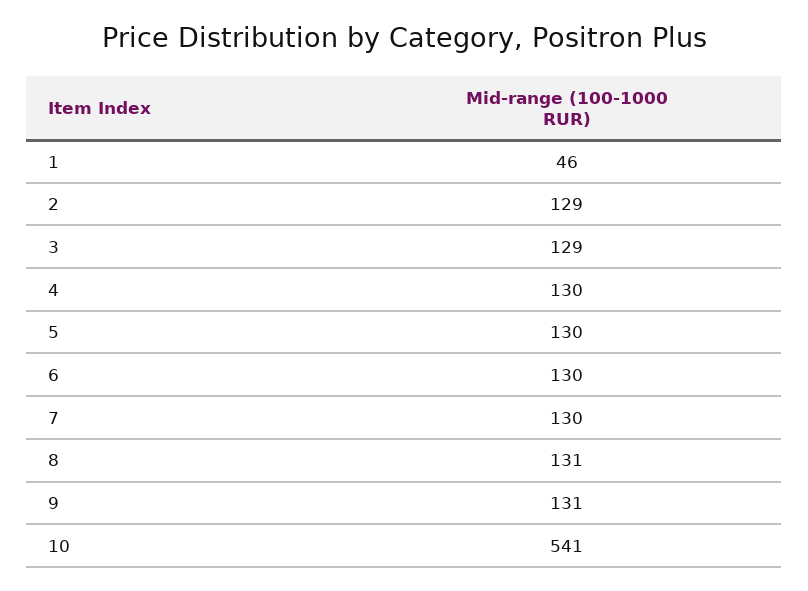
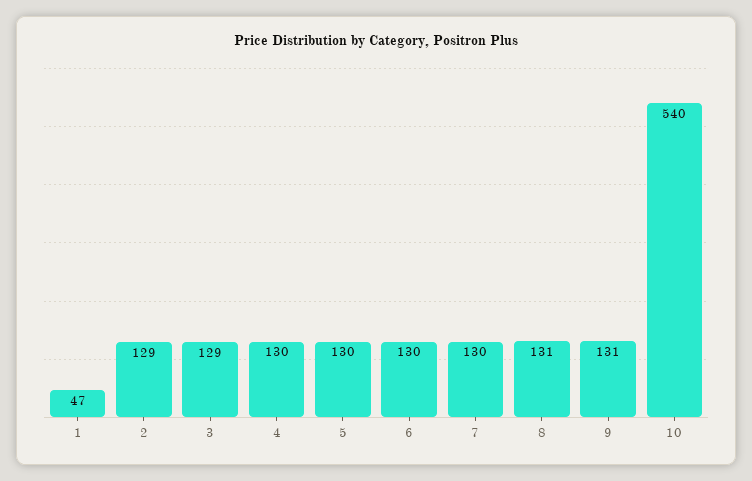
1: 46 -> 47
10: 541 -> 540

